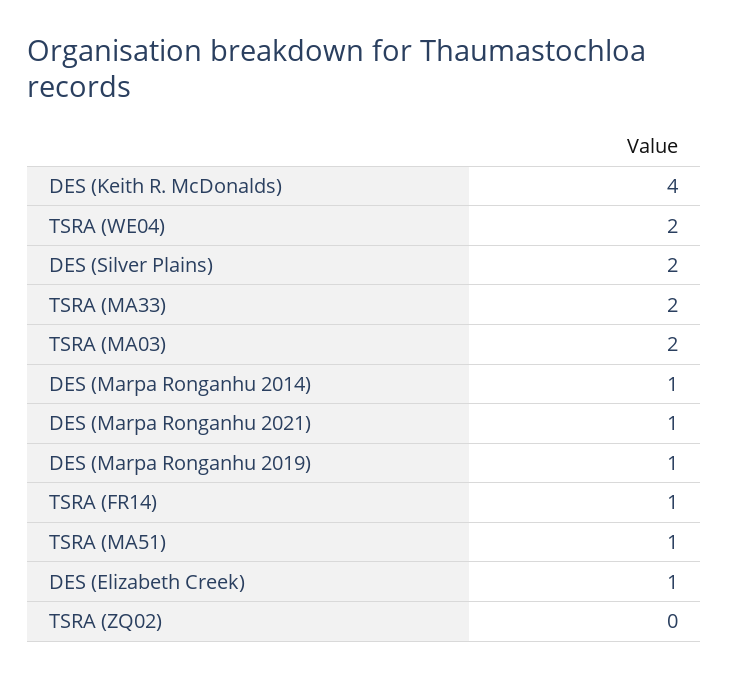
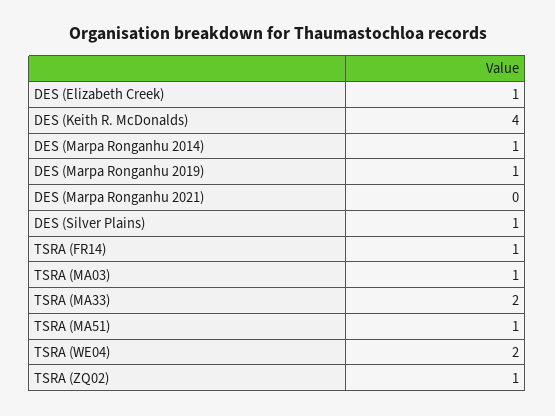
DES (Silver Plains): 2 -> 1
TSRA (MA03): 2 -> 1
DES (Marpa Ronganhu 2021): 1 -> 0
TSRA (ZQ02): 0 -> 1

